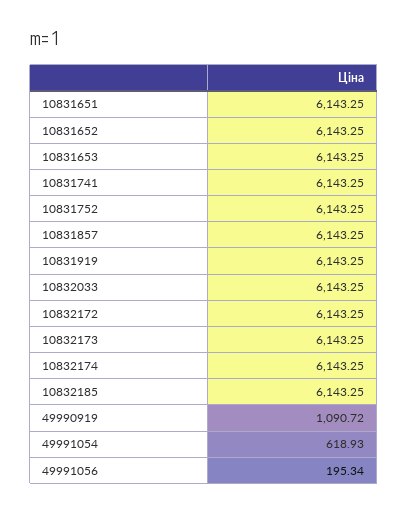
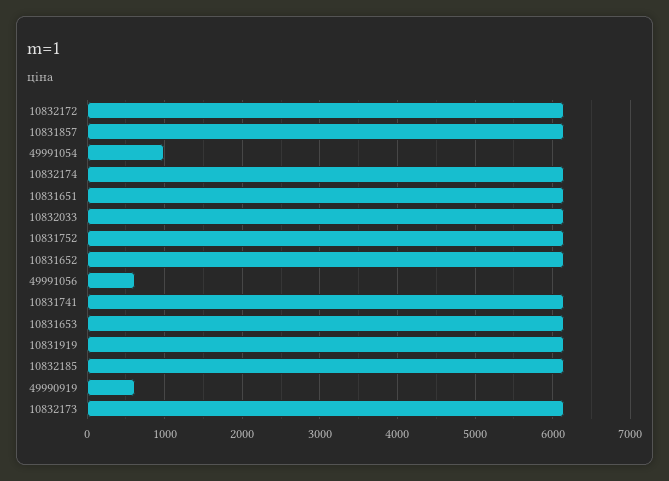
49990919: 1090.72 -> 600
49991054: 618.93 -> 1000
49991056: 195.34 -> 600

